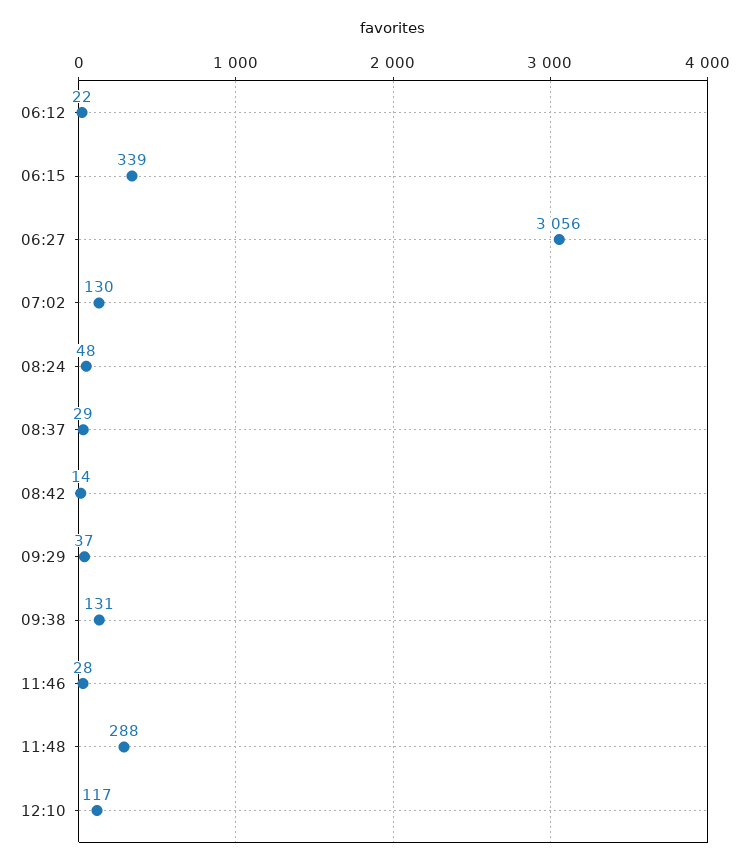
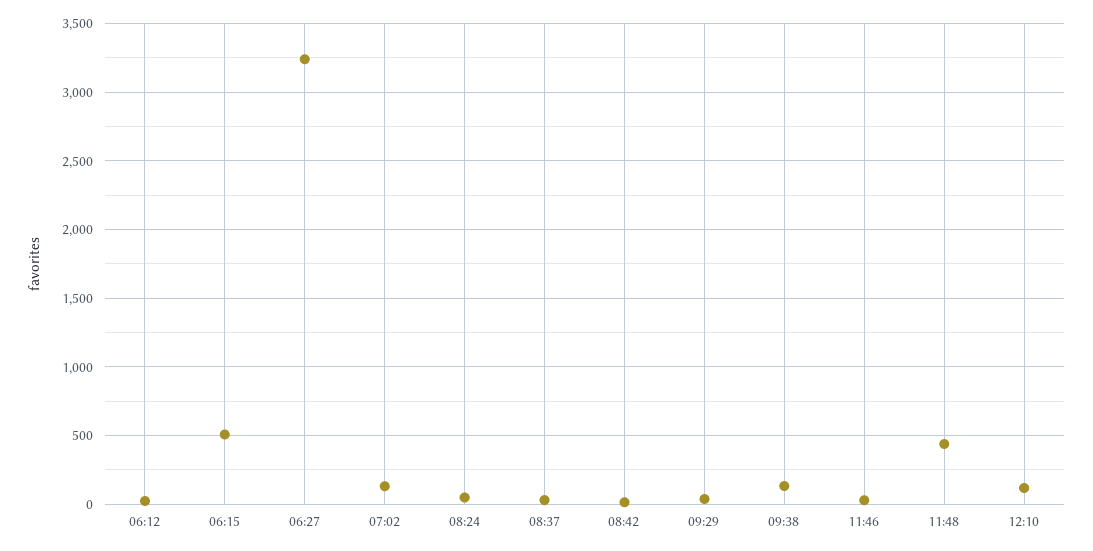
06:15: 339 -> 500
06:27: 3056 -> 3250
11:48: 288 -> 450

